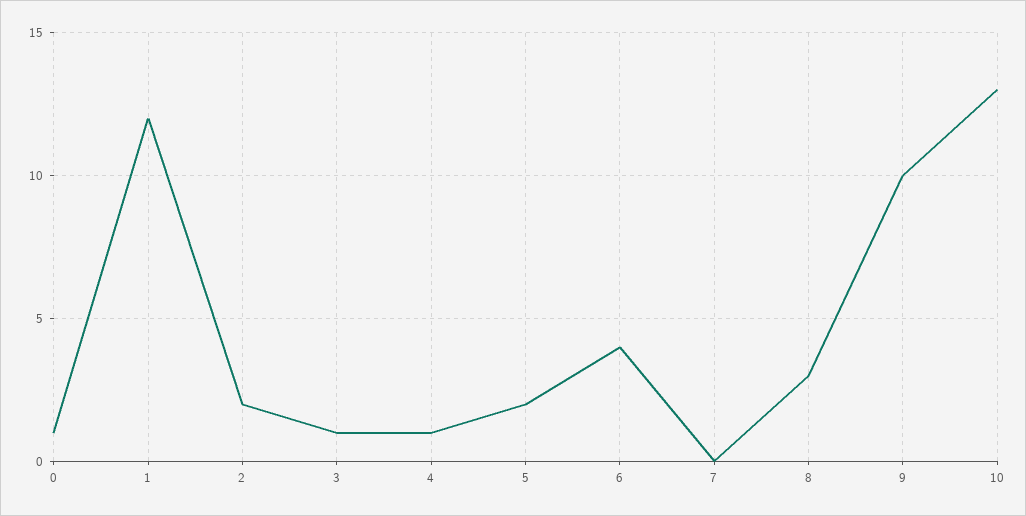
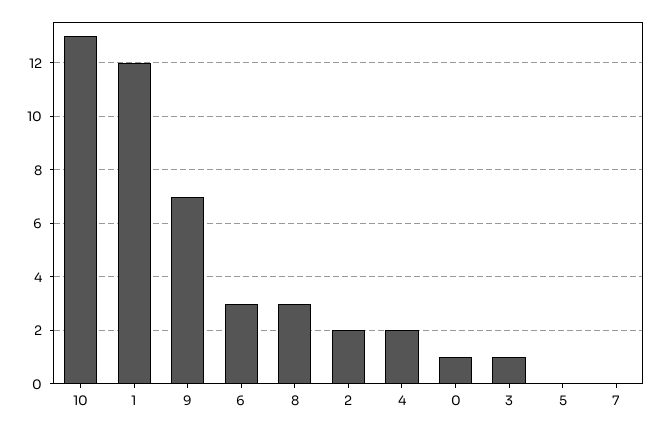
4: 1 -> 2
5: 2 -> 0
6: 4 -> 3
9: 10 -> 7

